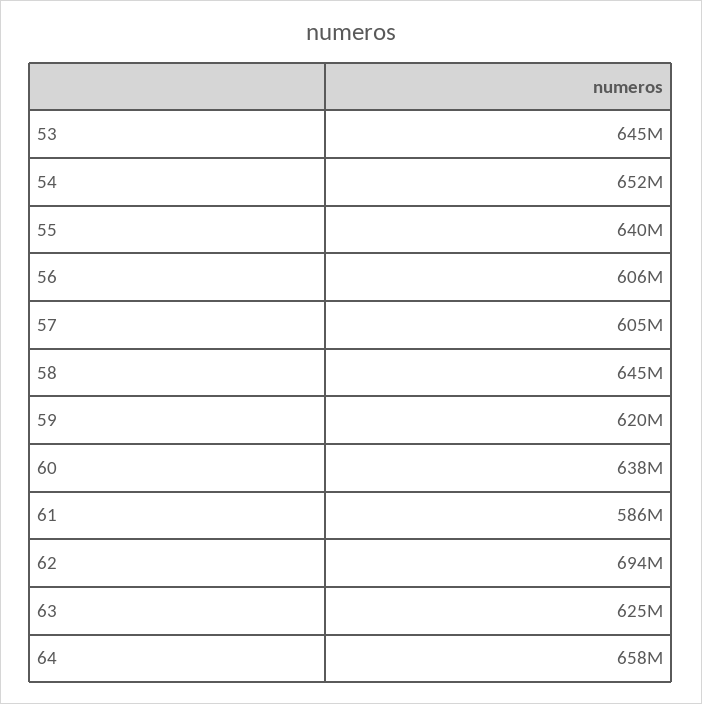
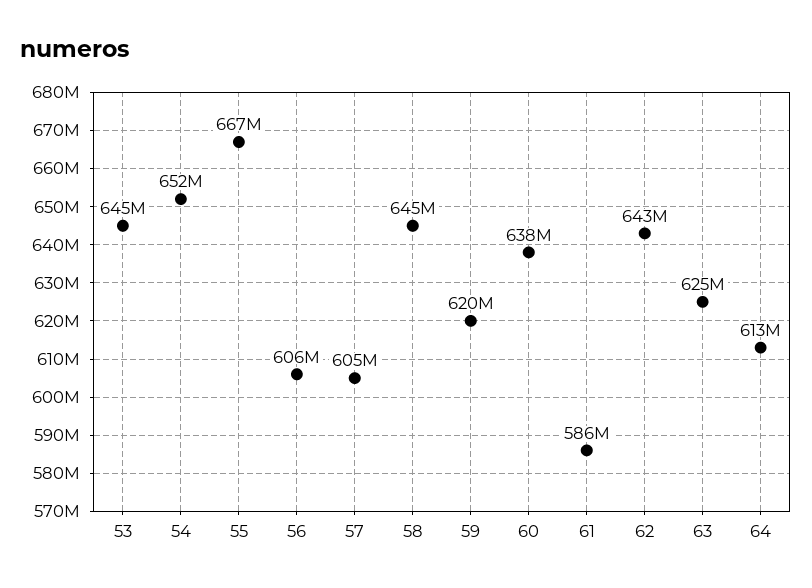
55: 640000000 -> 667000000
62: 694000000 -> 643000000
64: 658000000 -> 613000000

